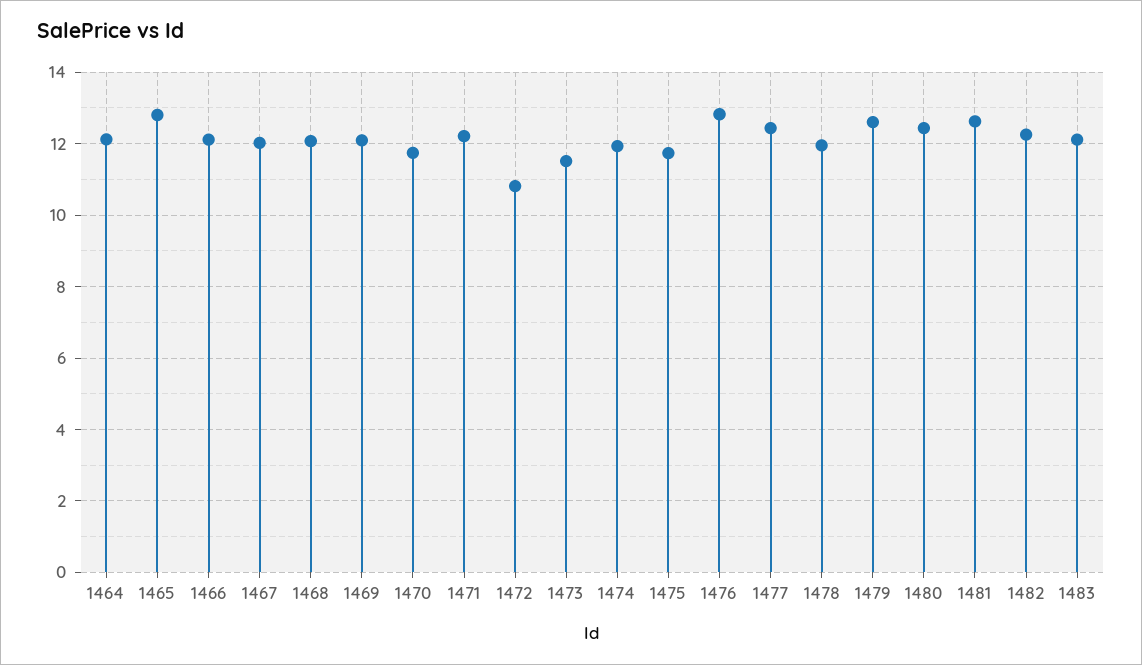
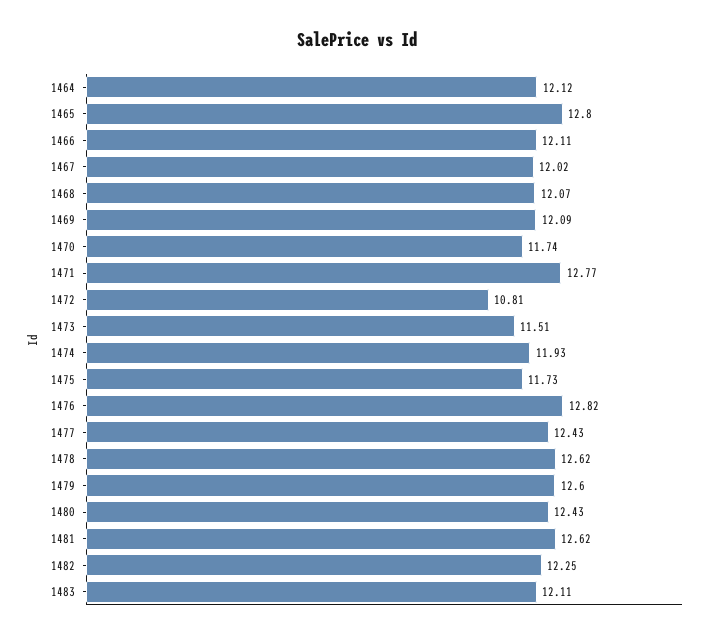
1471: 12.2 -> 12.77
1478: 12 -> 12.62

